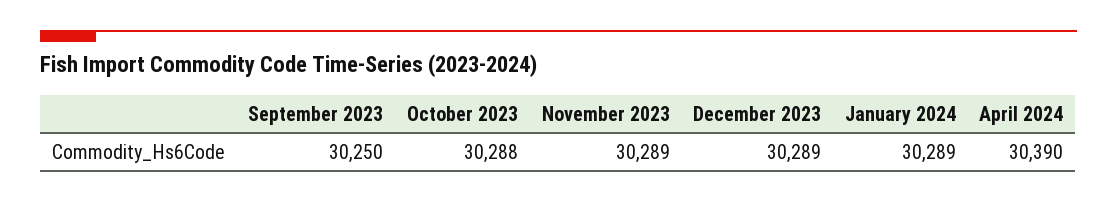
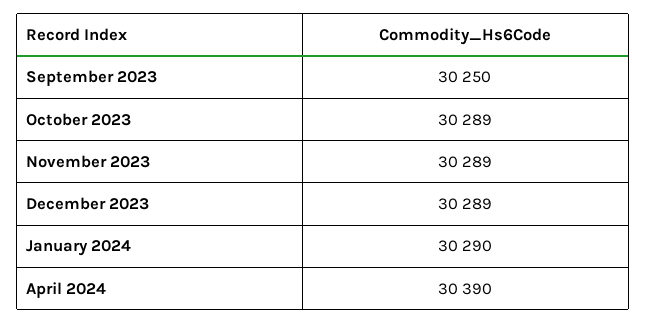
October 2023: 30288 -> 30289
January 2024: 30289 -> 30290

